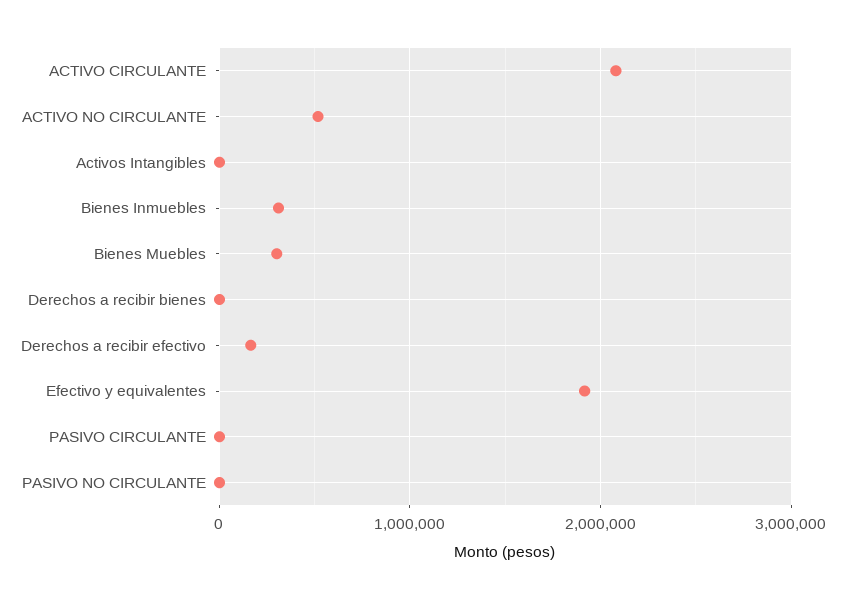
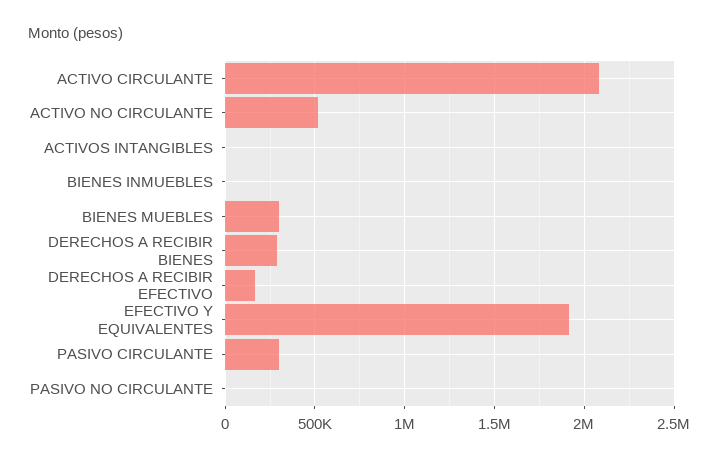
Bienes Inmuebles: 300000 -> 0
Derechos a recibir bienes: 0 -> 300000
PASIVO CIRCULANTE: 0 -> 300000

